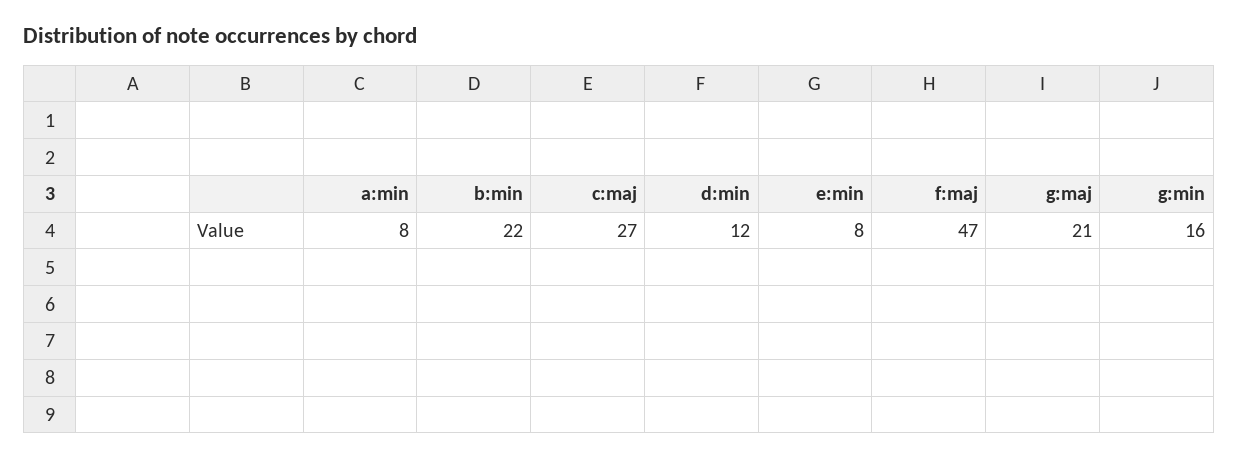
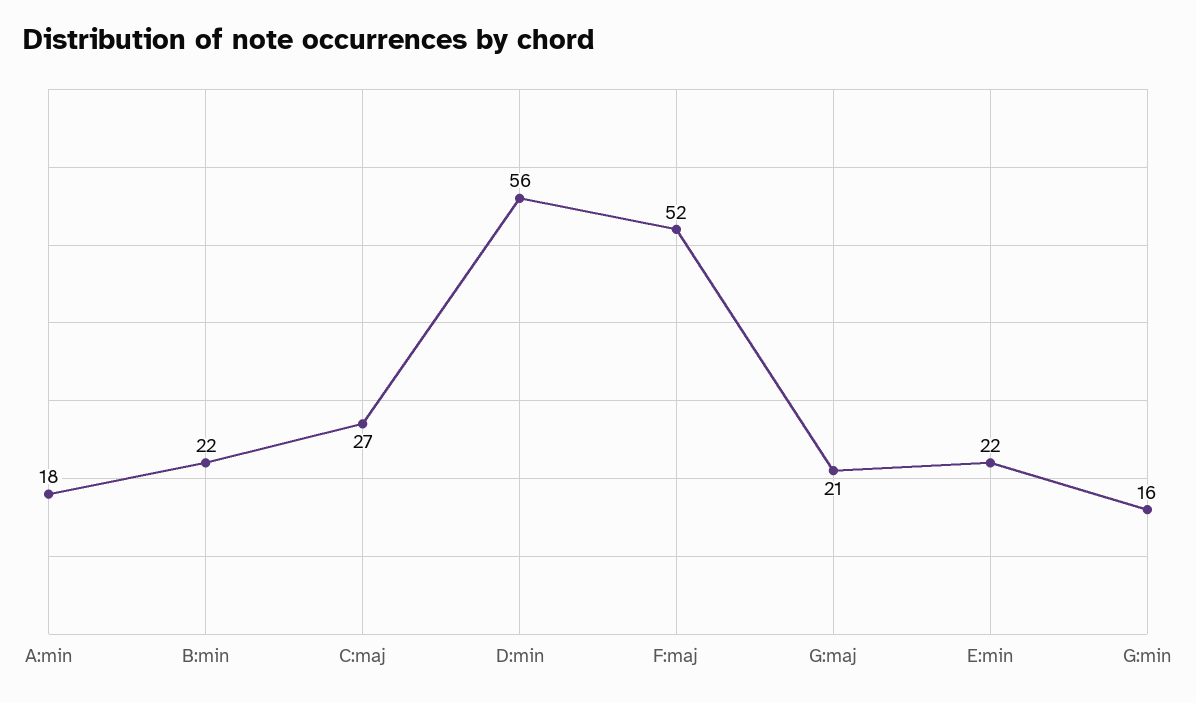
a:min: 8 -> 18
d:min: 12 -> 56
e:min: 8 -> 22
f:maj: 47 -> 52

